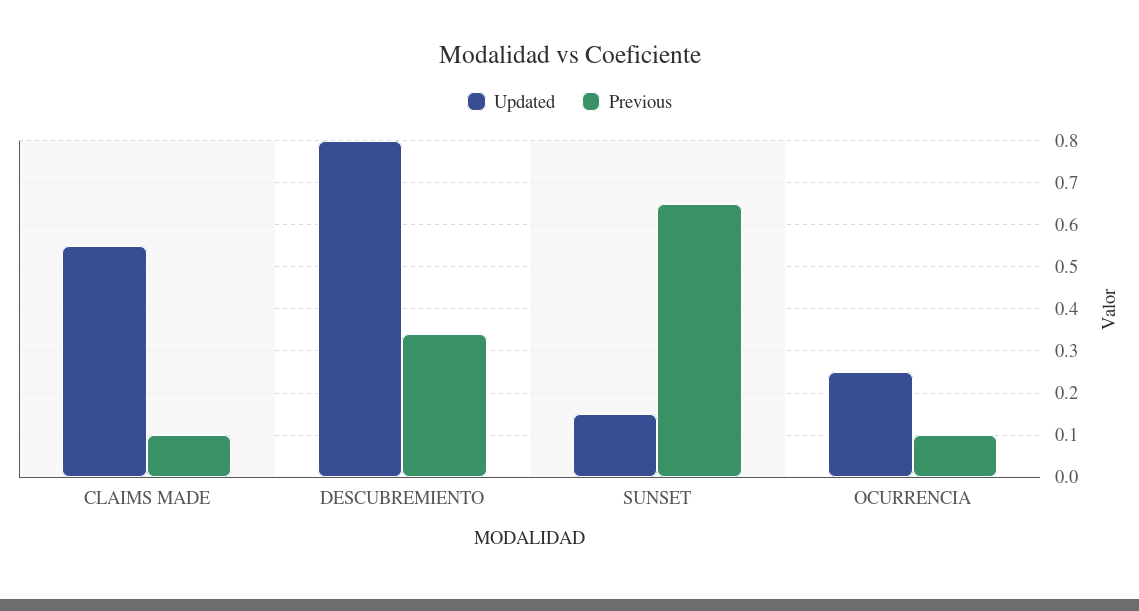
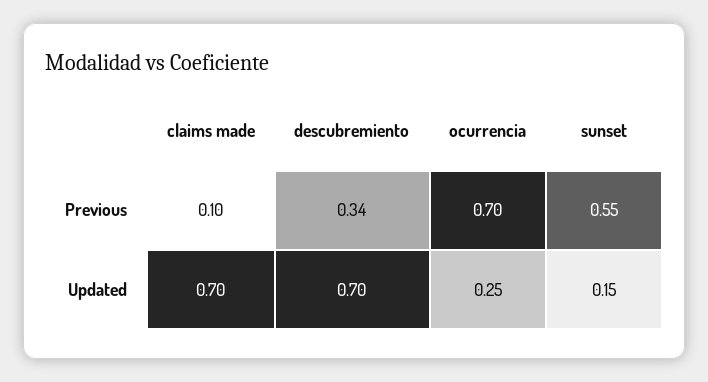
Updated, CLAIMS MADE: 0.55 -> 0.7
Updated, DESCUBREMIENTO: 0.8 -> 0.7
Previous, SUNSET: 0.65 -> 0.55
Previous, OCURRENCIA: 0.1 -> 0.7

